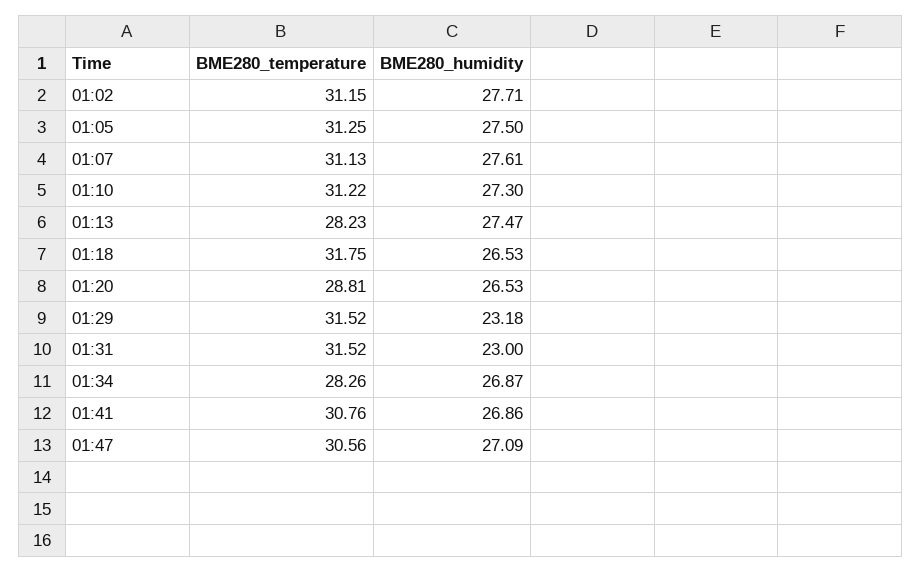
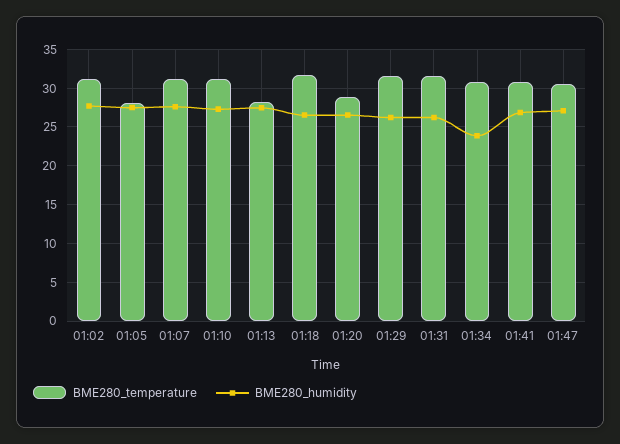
BME280_temperature, 01:05: 31.25 -> 28
BME280_humidity, 01:29: 23.18 -> 26
BME280_humidity, 01:31: 23 -> 26
BME280_temperature, 01:34: 28.26 -> 31
BME280_humidity, 01:34: 26.87 -> 24

